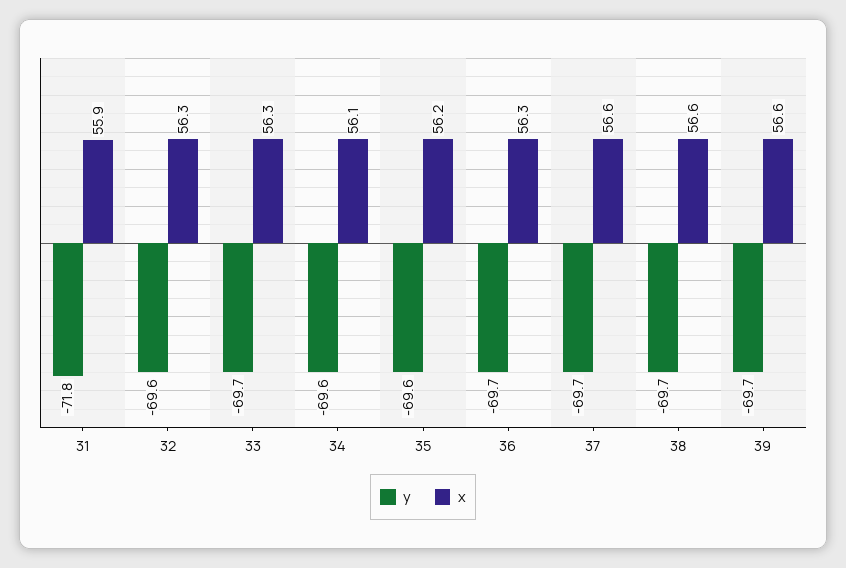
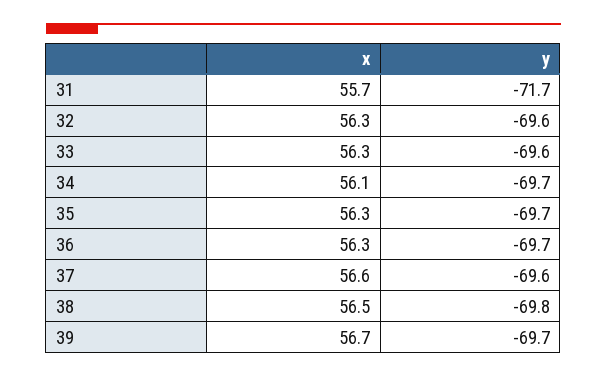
y, 31: -71.8 -> -71.7
x, 31: 55.9 -> 55.7
y, 33: -69.7 -> -69.6
y, 34: -69.6 -> -69.7
y, 35: -69.6 -> -69.7
x, 35: 56.2 -> 56.3
y, 37: -69.7 -> -69.6
y, 38: -69.7 -> -69.8
x, 38: 56.6 -> 56.5
x, 39: 56.6 -> 56.7

